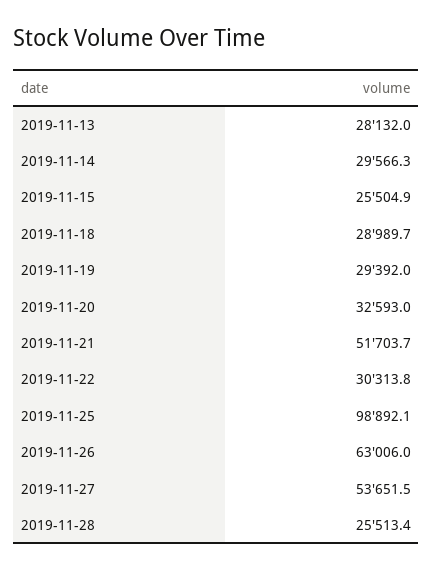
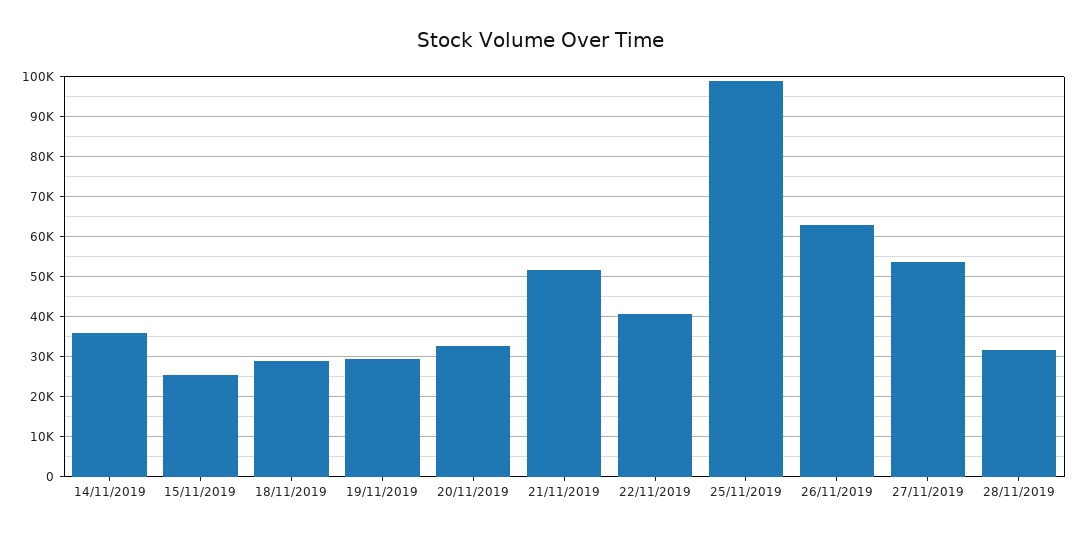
2019-11-13: 28132 -> none
2019-11-14: 29566.3 -> 36000
2019-11-22: 30313.8 -> 40000
2019-11-28: 25513.4 -> 32000

